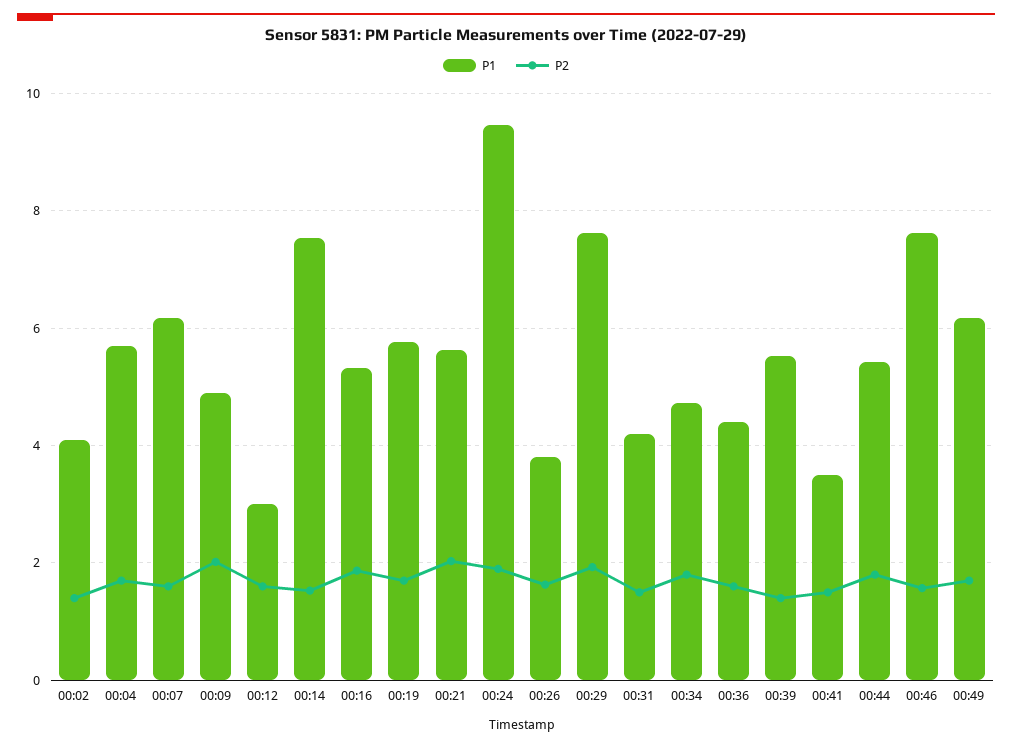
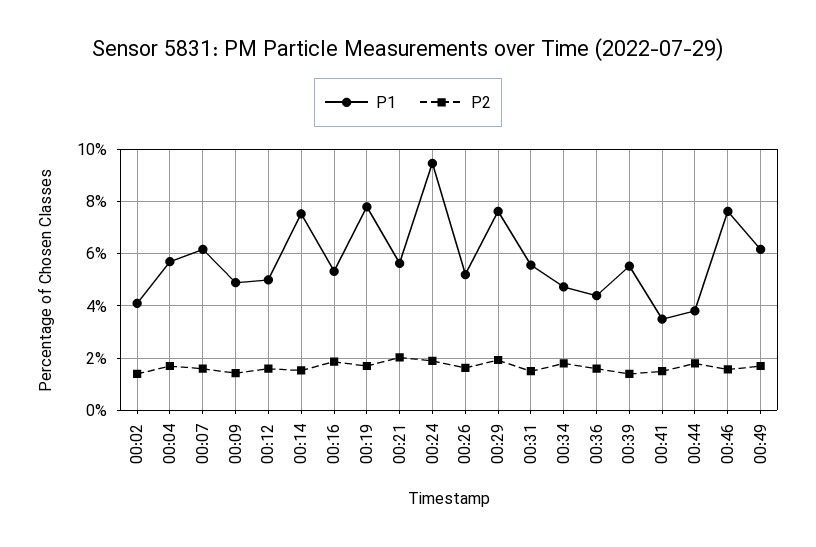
P2, 00:09: 2 -> 1.5
P1, 00:12: 3 -> 5
P1, 00:19: 5.8 -> 7.75
P1, 00:26: 3.8 -> 5.25
P1, 00:31: 4.2 -> 5.5
P1, 00:44: 5.4 -> 3.75

